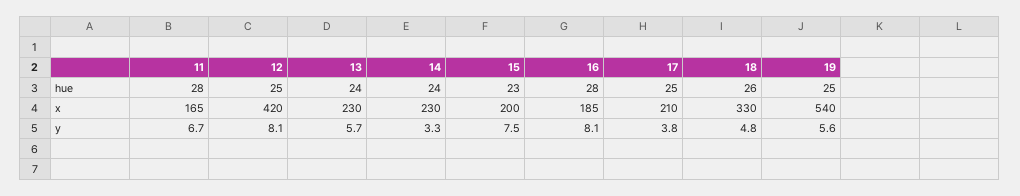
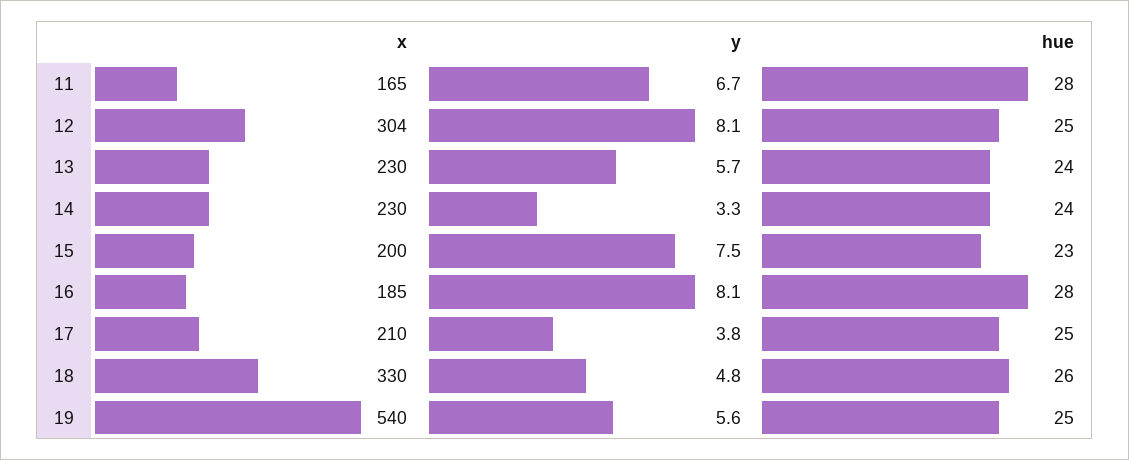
12, x: 420 -> 304

